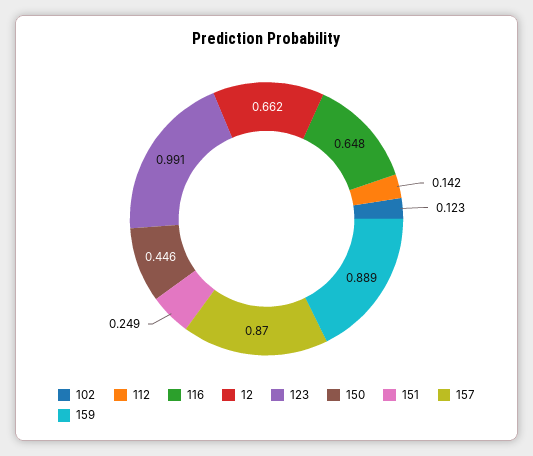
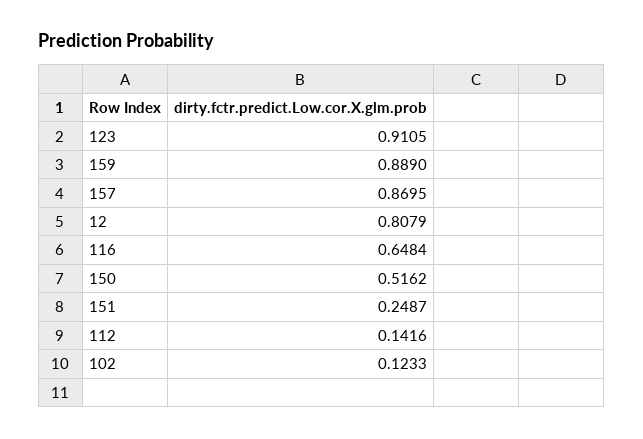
12: 0.662 -> 0.8079
123: 0.991 -> 0.9105
150: 0.446 -> 0.5162

